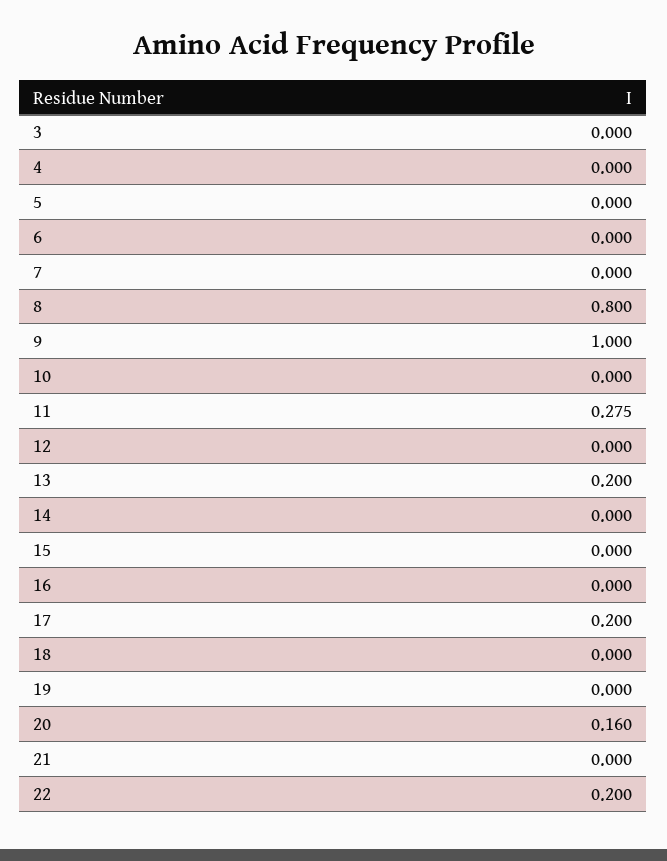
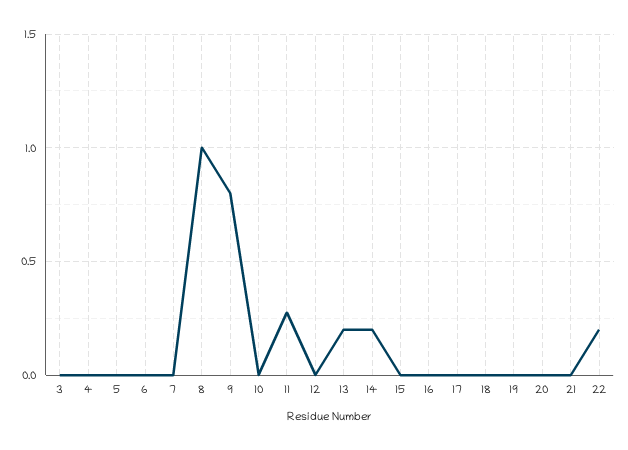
8: 0.8 -> 1
9: 1 -> 0.8
14: 0 -> 0.2
17: 0.2 -> 0
20: 0.16 -> 0

